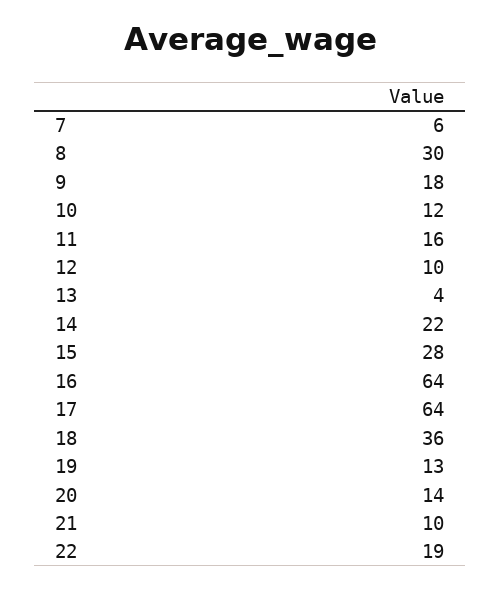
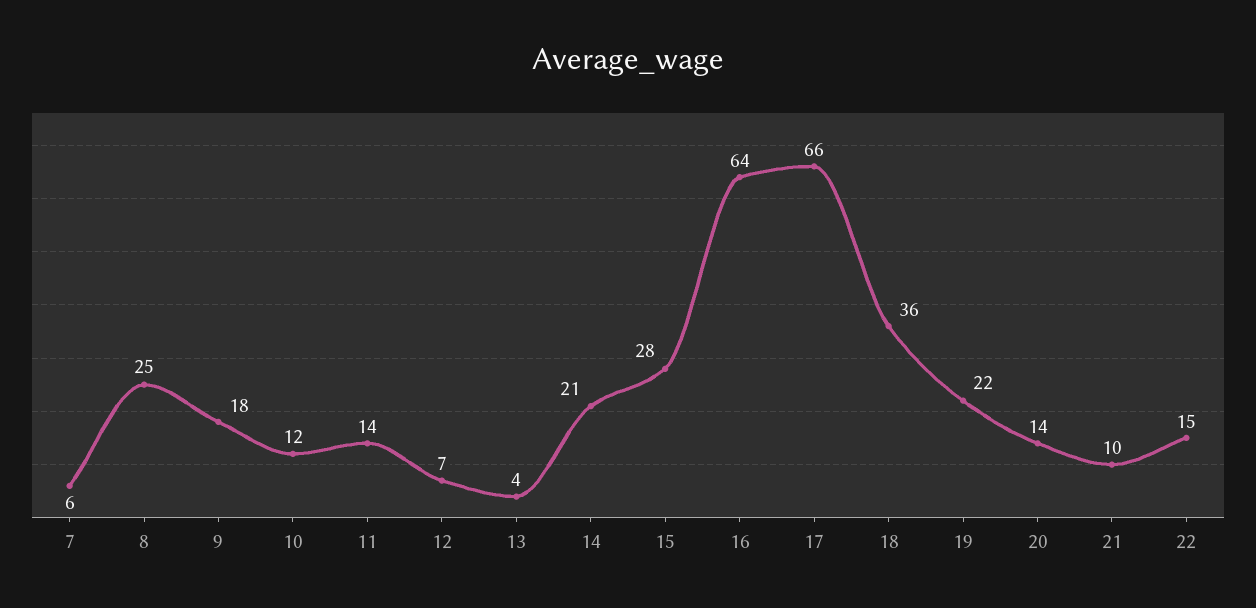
8: 30 -> 25
11: 16 -> 14
12: 10 -> 7
14: 22 -> 21
17: 64 -> 66
19: 13 -> 22
22: 19 -> 15

